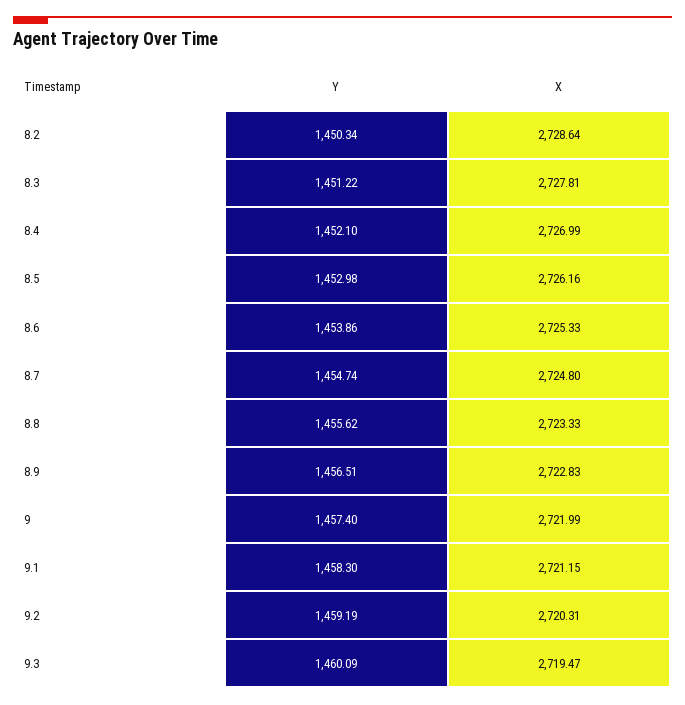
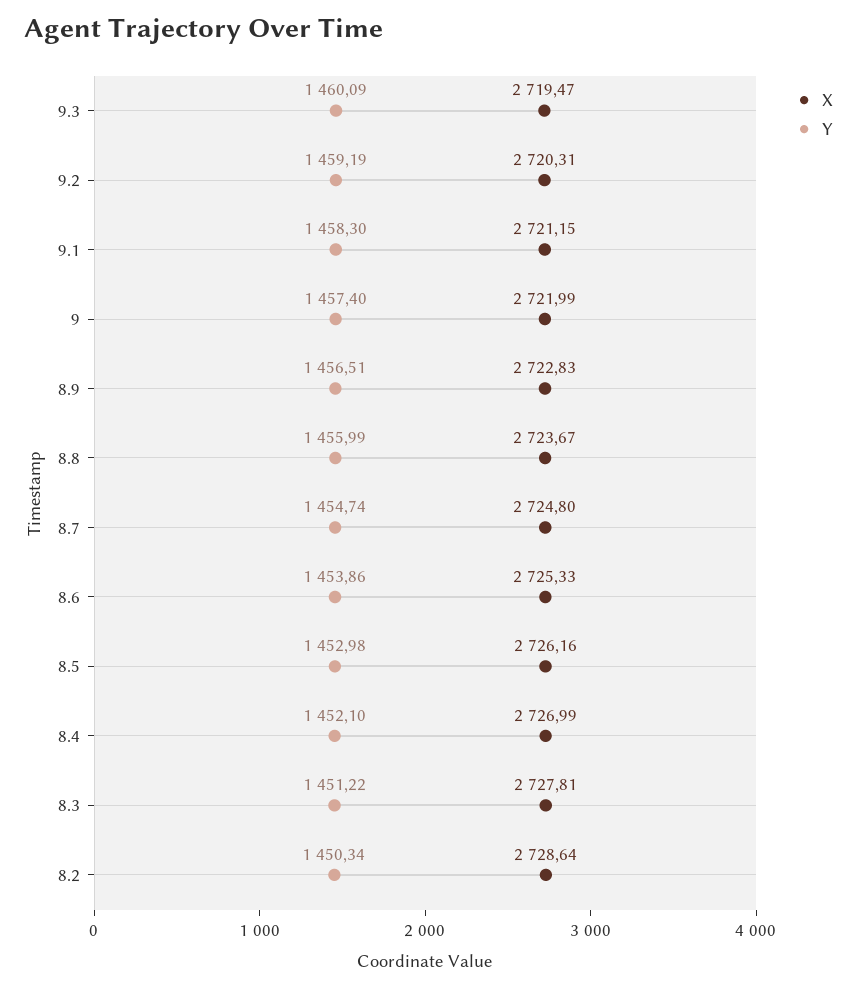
Y, 8.8: 1455.62 -> 1455.99
X, 8.8: 2723.33 -> 2723.67

